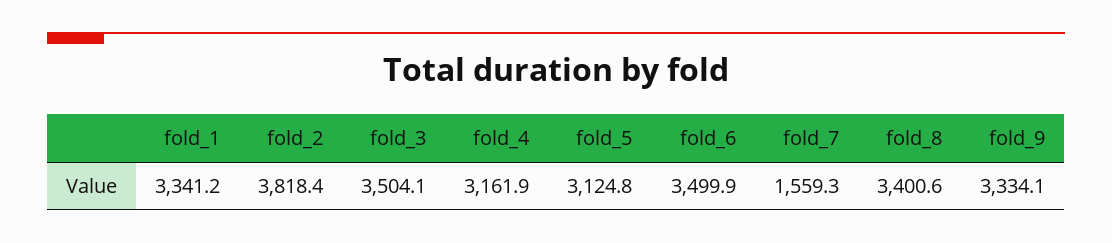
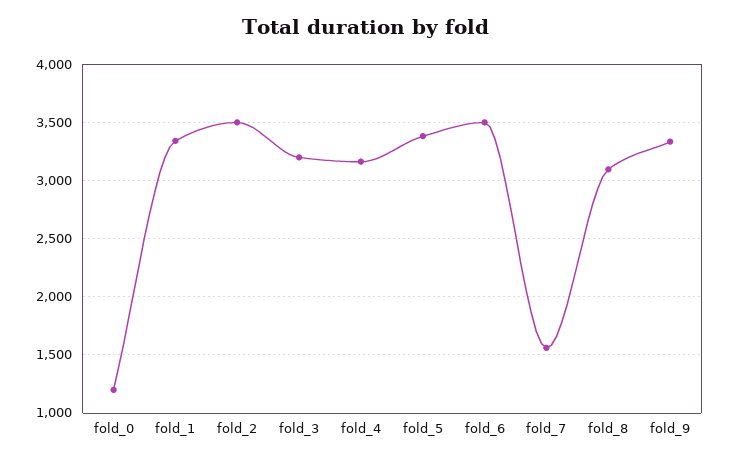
fold_2: 3818.4 -> 3500
fold_3: 3504.1 -> 3200
fold_5: 3124.8 -> 3400
fold_8: 3400.6 -> 3100
fold_0: none -> 1200

